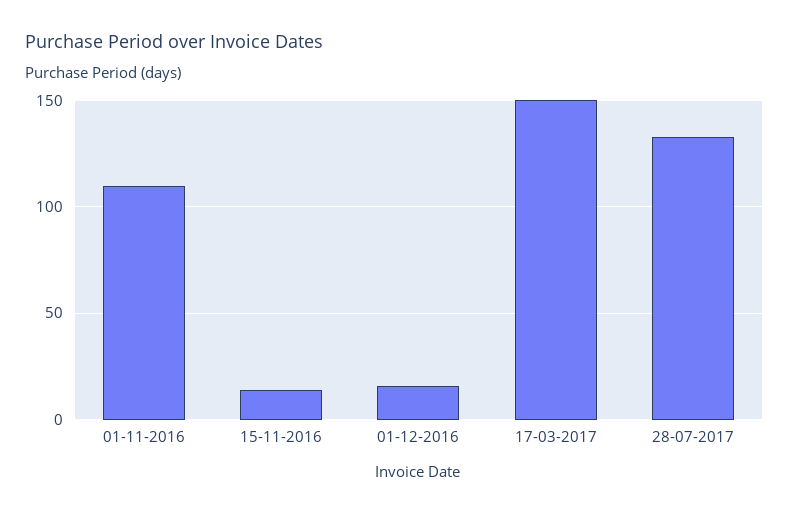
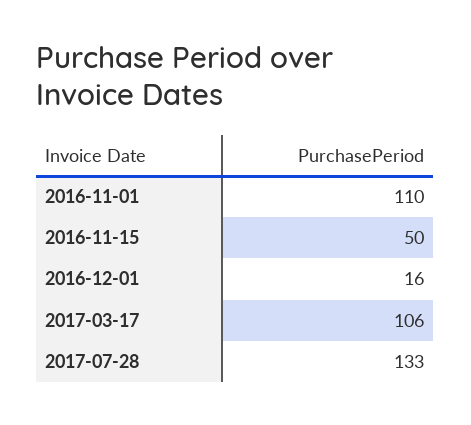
15-11-2016: 15 -> 50
17-03-2017: 150 -> 106

